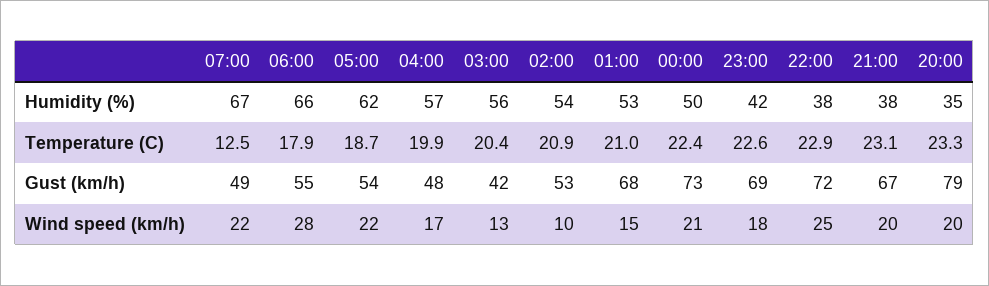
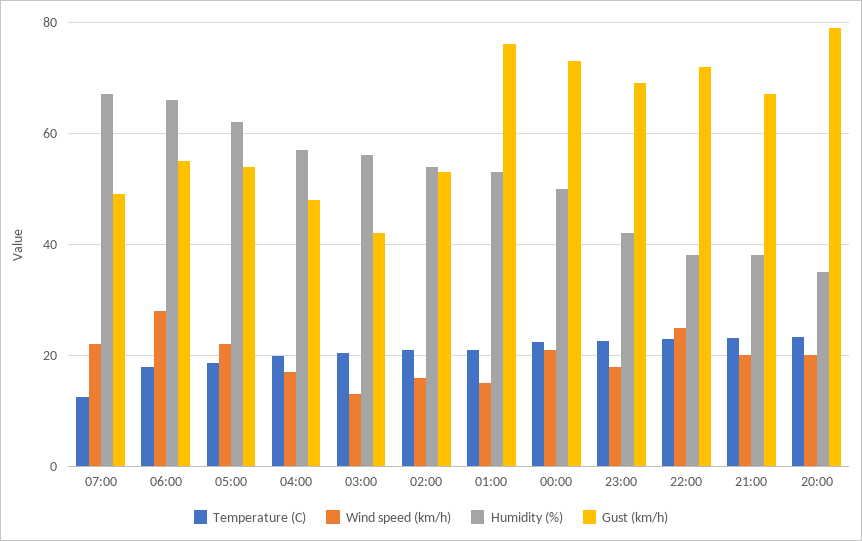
Gust (km/h), 01:00: 68 -> 76
Wind speed (km/h), 02:00: 10 -> 16

